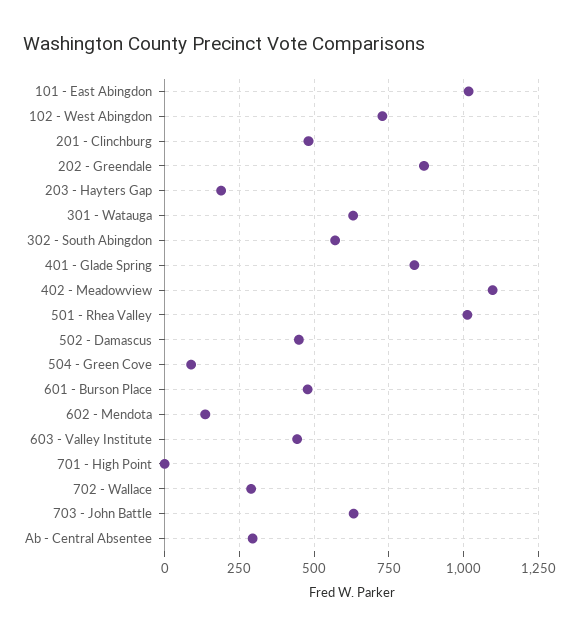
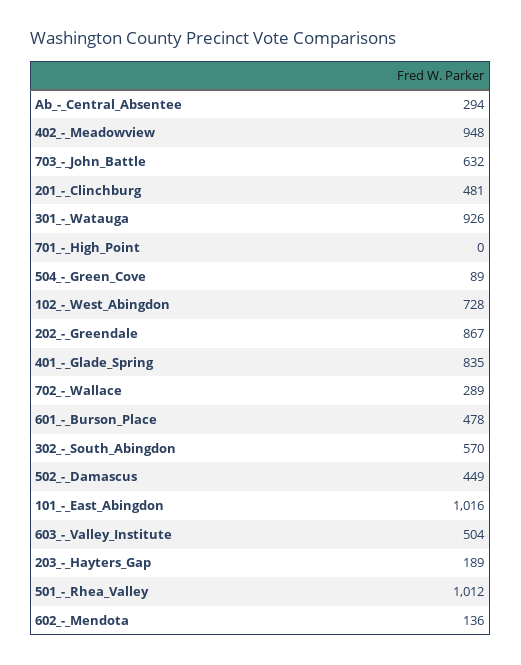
301 - Watauga: 625 -> 926
402 - Meadowview: 1100 -> 948
603 - Valley Institute: 450 -> 504

